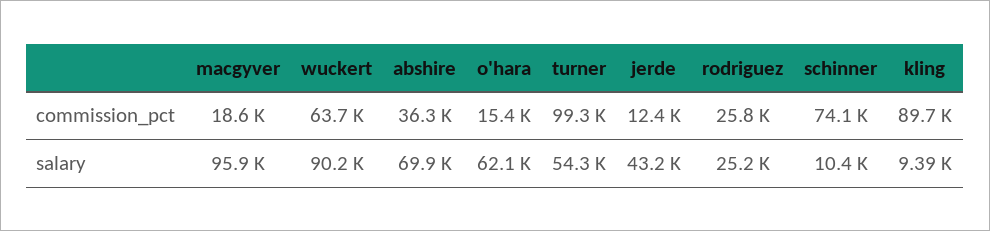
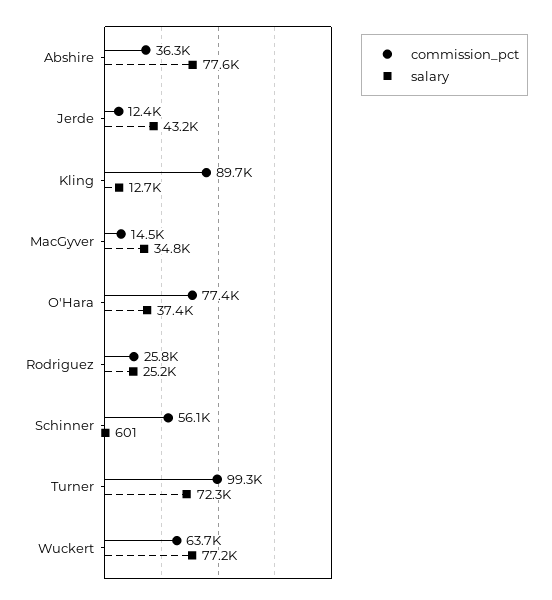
commission_pct, macgyver: 18600 -> 14500
commission_pct, o'hara: 15400 -> 77400
commission_pct, schinner: 74100 -> 56100
salary, macgyver: 95900 -> 34800
salary, wuckert: 90200 -> 77200
salary, abshire: 69900 -> 77600
salary, o'hara: 62100 -> 37400
salary, turner: 54300 -> 72300
salary, schinner: 10400 -> 601
salary, kling: 9390 -> 12700

